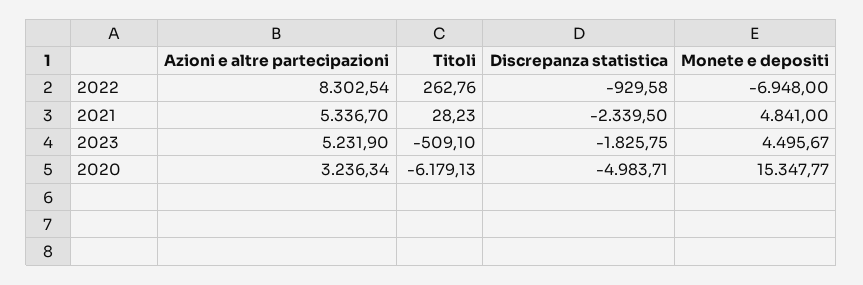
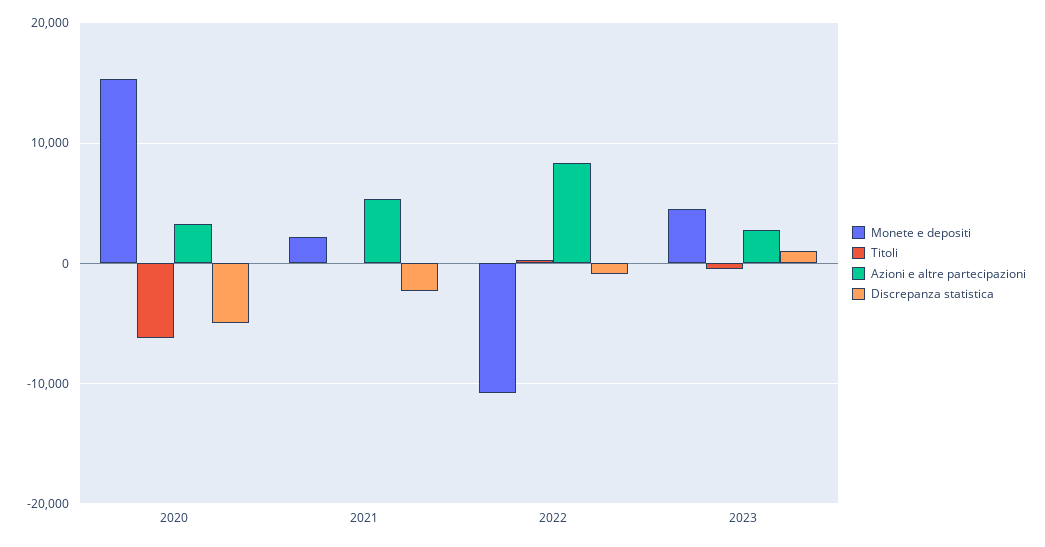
Monete e depositi, 2022: -6948 -> -11000
Monete e depositi, 2021: 4841 -> 2000
Azioni e altre partecipazioni, 2023: 5231.9 -> 3000
Discrepanza statistica, 2023: -1825.75 -> 1000

